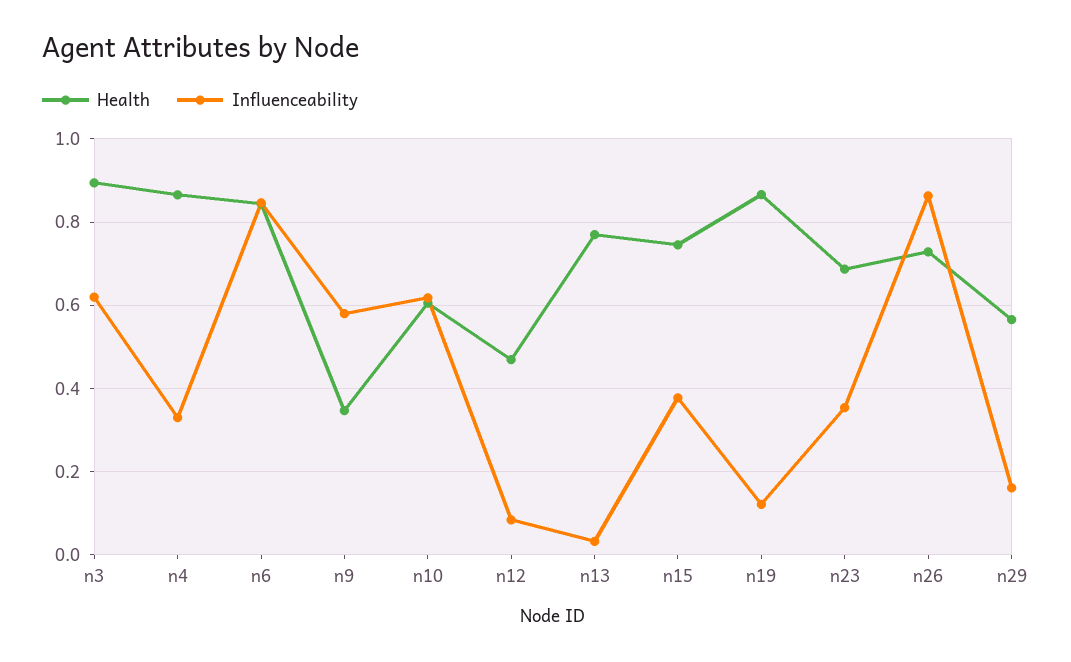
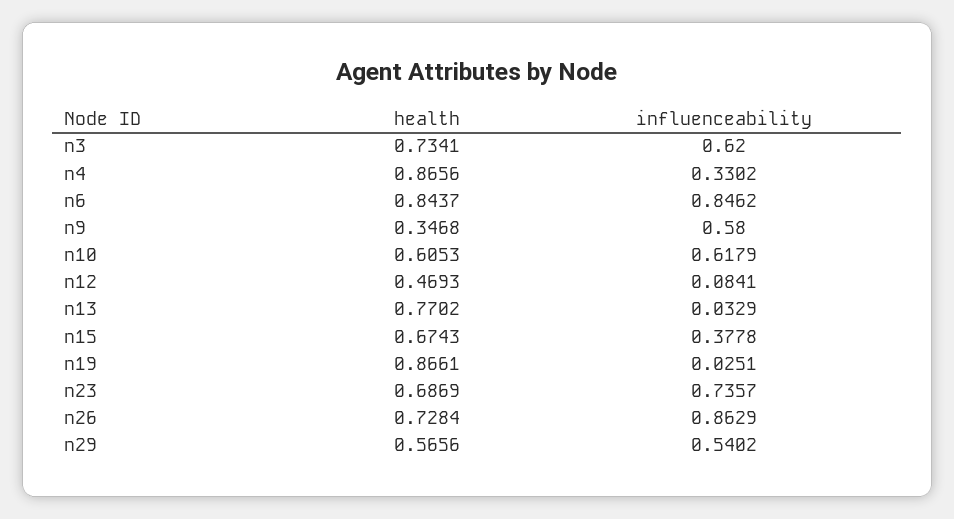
Health, n3: 0.9 -> 0.7341
Health, n15: 0.74 -> 0.6743
Influenceability, n19: 0.12 -> 0.0251
Influenceability, n23: 0.36 -> 0.7357
Influenceability, n29: 0.16 -> 0.5402

